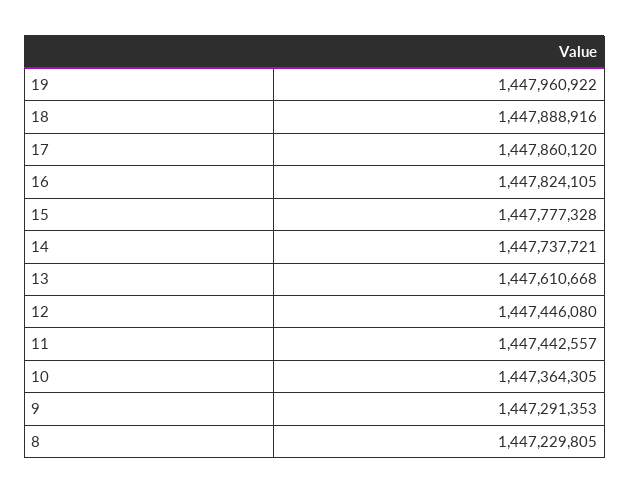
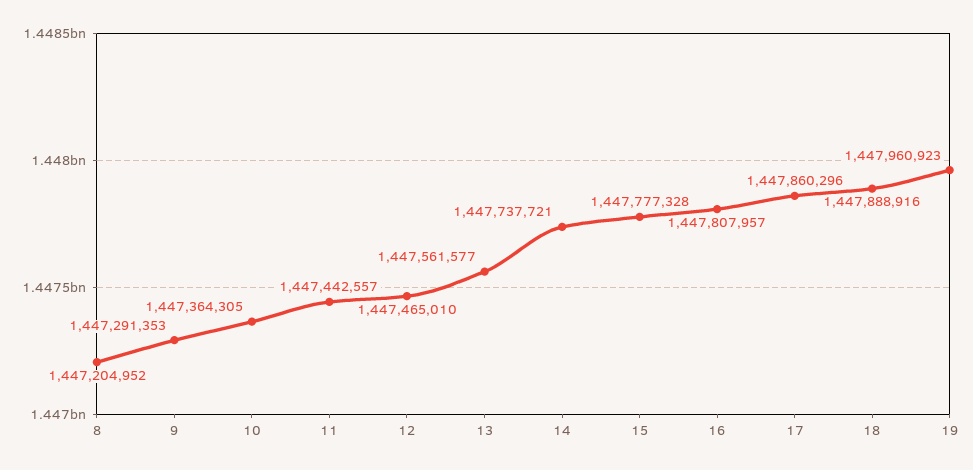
19: 1447960922 -> 1447960923
17: 1447860120 -> 1447860296
16: 1447824105 -> 1447807957
13: 1447610668 -> 1447561577
12: 1447446080 -> 1447465010
8: 1447229805 -> 1447204952

